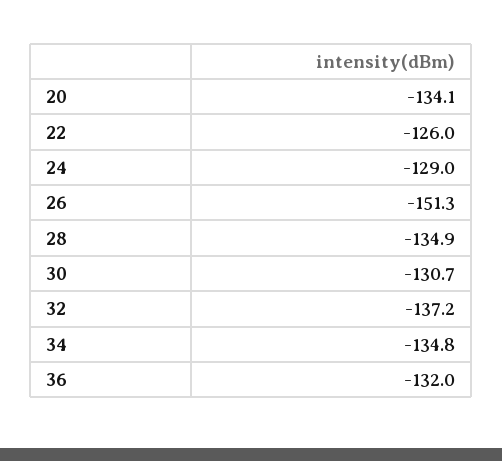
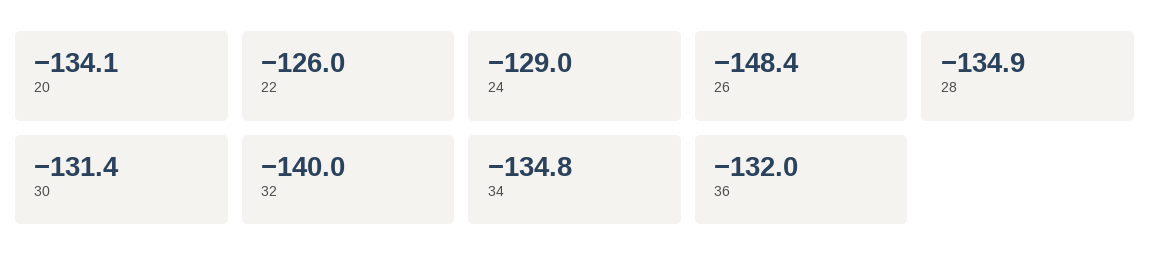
26: -151.3 -> -148.4
30: -130.7 -> -131.4
32: -137.2 -> -140

